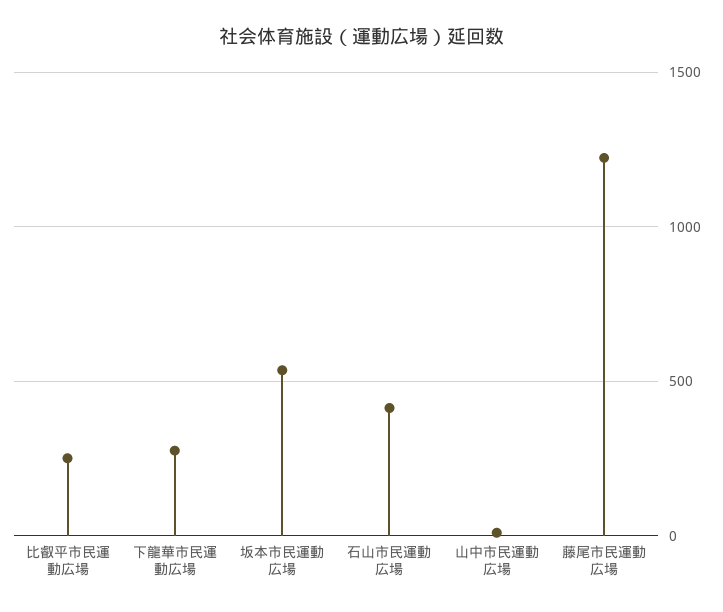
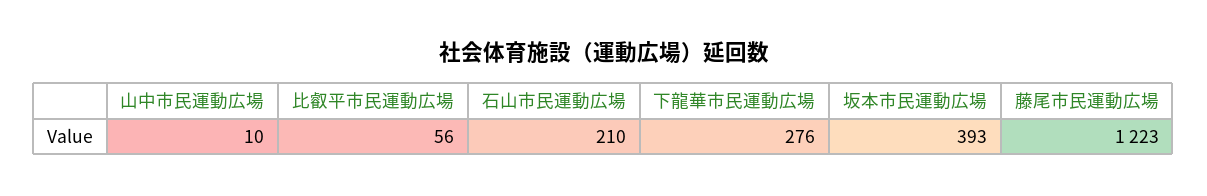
比叡平市民運動広場: 250 -> 56
坂本市民運動広場: 550 -> 393
石山市民運動広場: 400 -> 210

